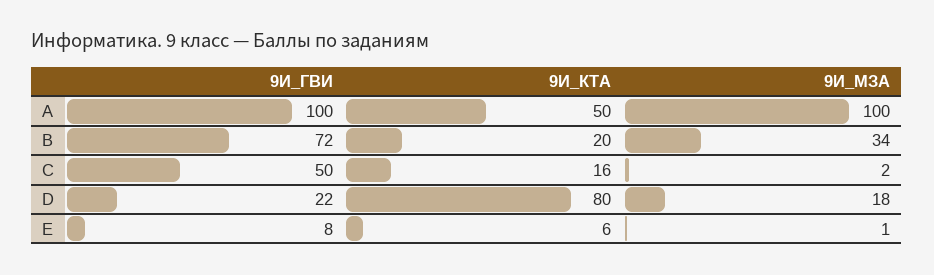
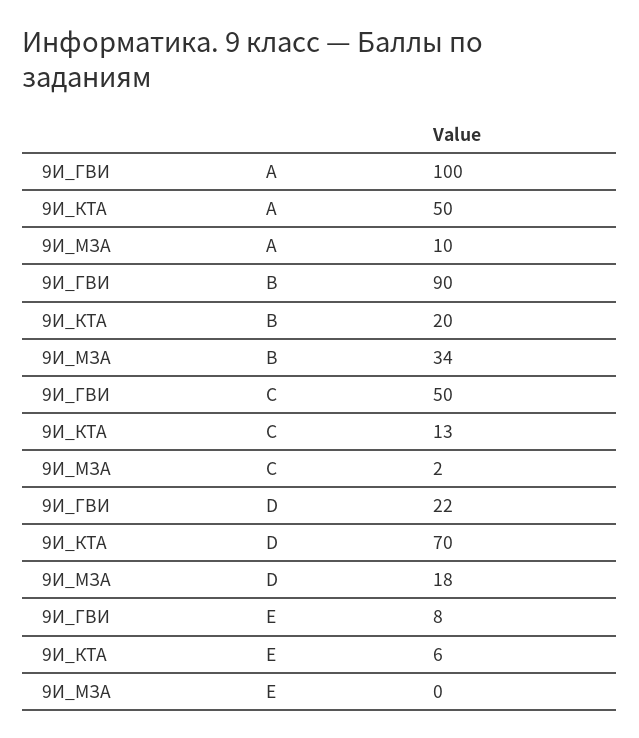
9И_МЗА, A: 100 -> 10
9И_ГВИ, B: 72 -> 90
9И_КТА, C: 16 -> 13
9И_КТА, D: 80 -> 70
9И_МЗА, E: 1 -> 0

